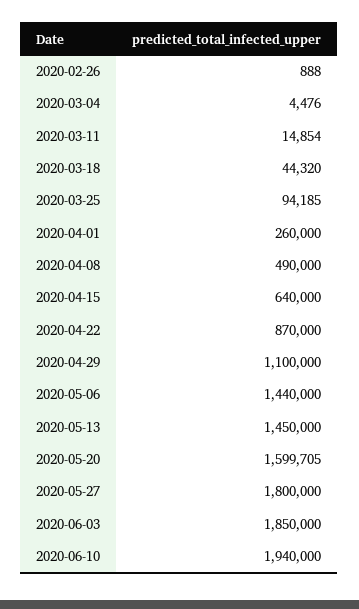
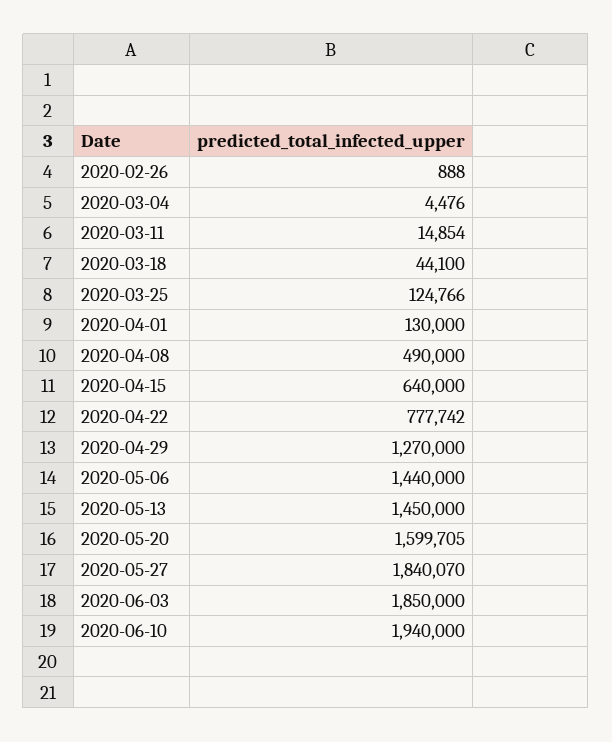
2020-03-18: 44320 -> 44100
2020-03-25: 94185 -> 124766
2020-04-01: 260000 -> 130000
2020-04-22: 870000 -> 777742
2020-04-29: 1100000 -> 1270000
2020-05-27: 1800000 -> 1840070

